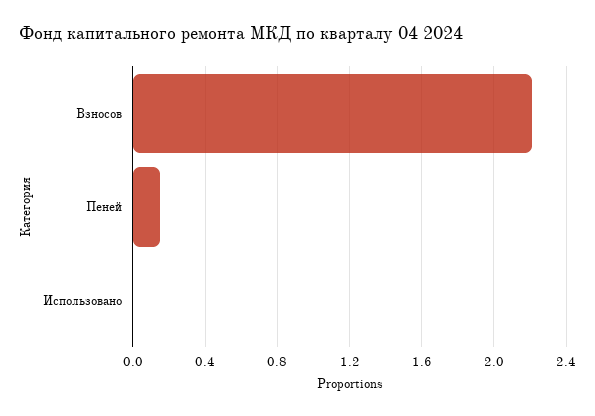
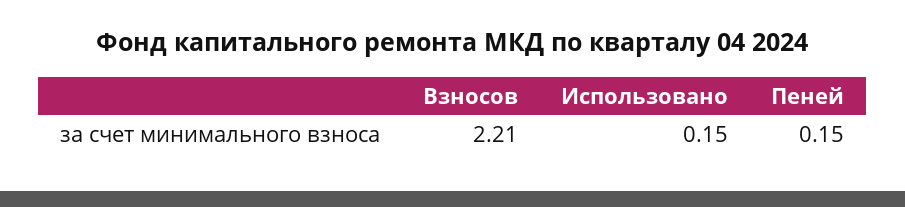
Использовано: 0 -> 0.15

